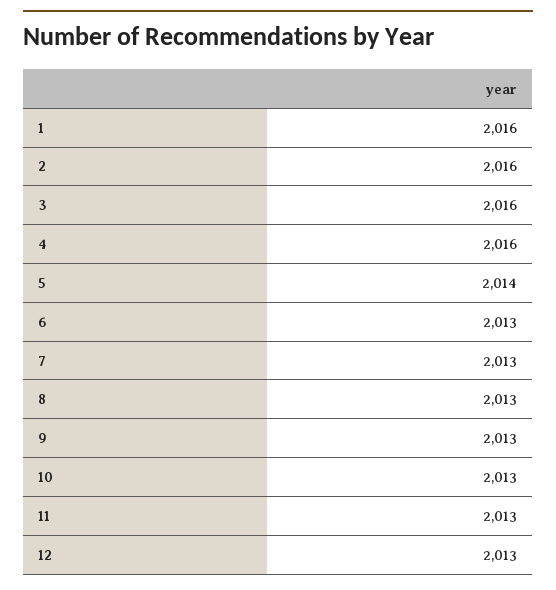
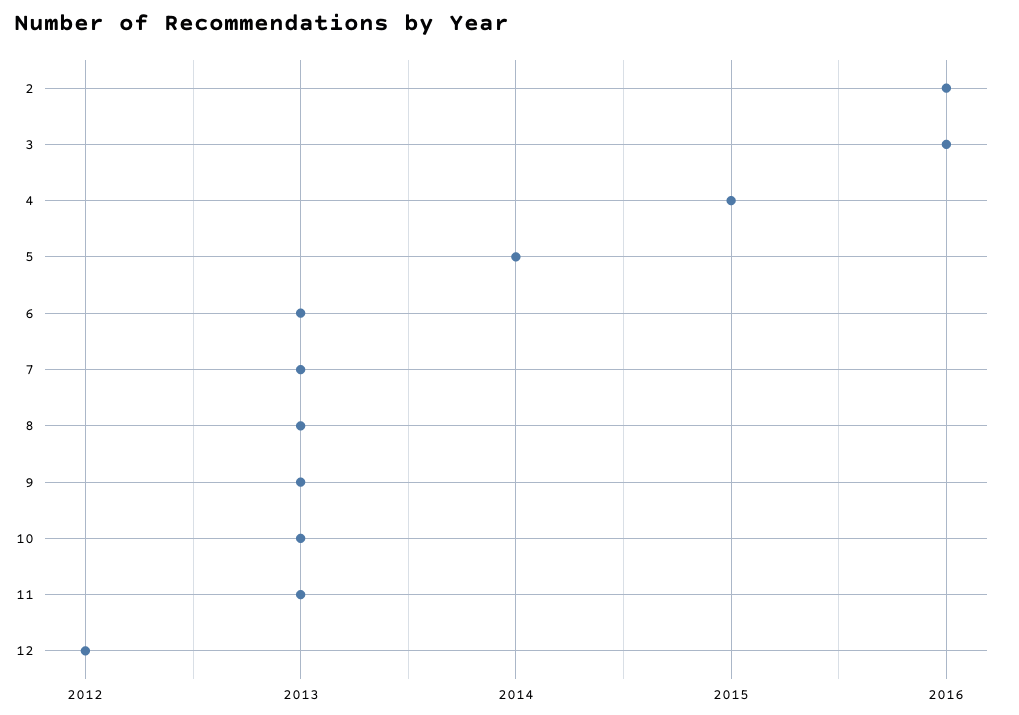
1: 2016 -> none
4: 2016 -> 2015
12: 2013 -> 2012

